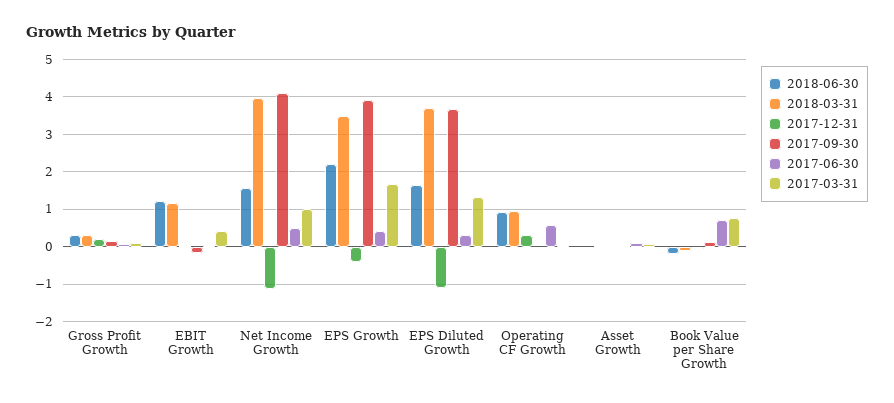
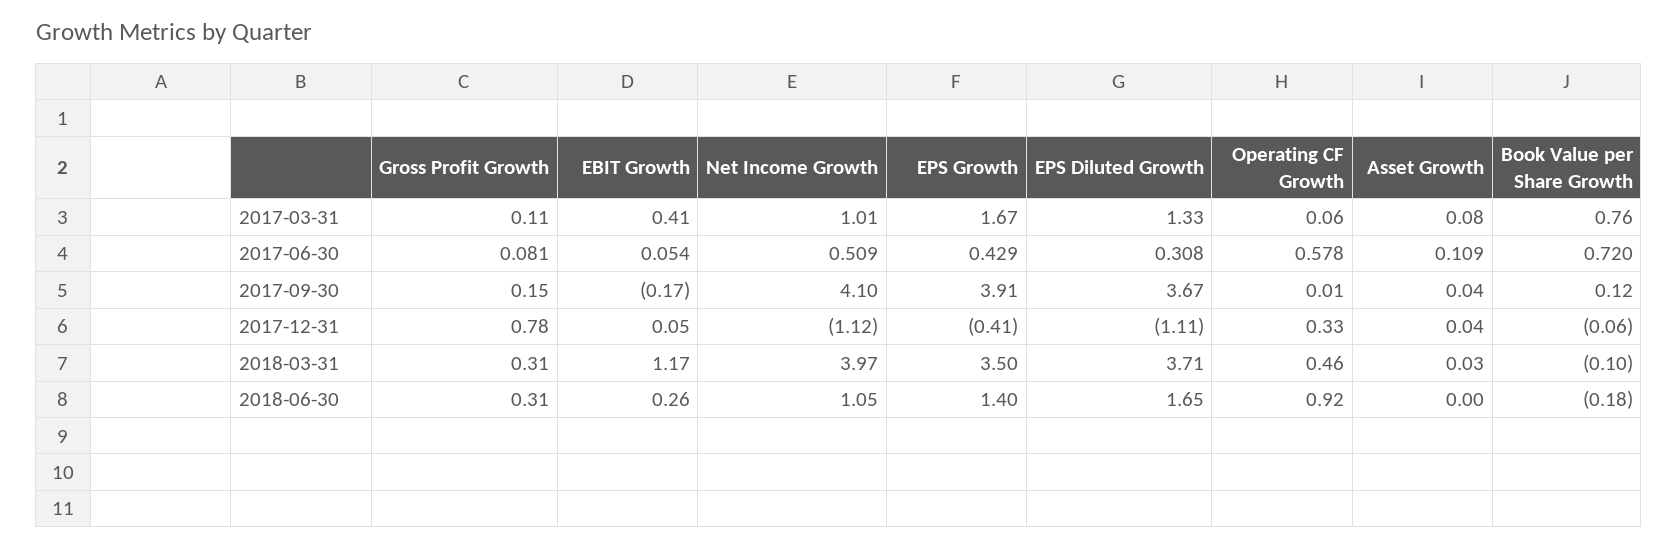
2017-12-31, Gross Profit Growth: 0.2 -> 0.78
2018-06-30, EBIT Growth: 1.2 -> 0.26
2018-06-30, Net Income Growth: 1.6 -> 1.05
2018-06-30, EPS Growth: 2.2 -> 1.4
2018-03-31, Operating CF Growth: 1 -> 0.46

